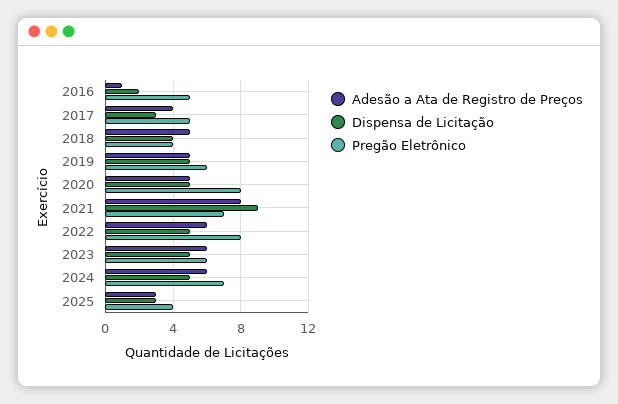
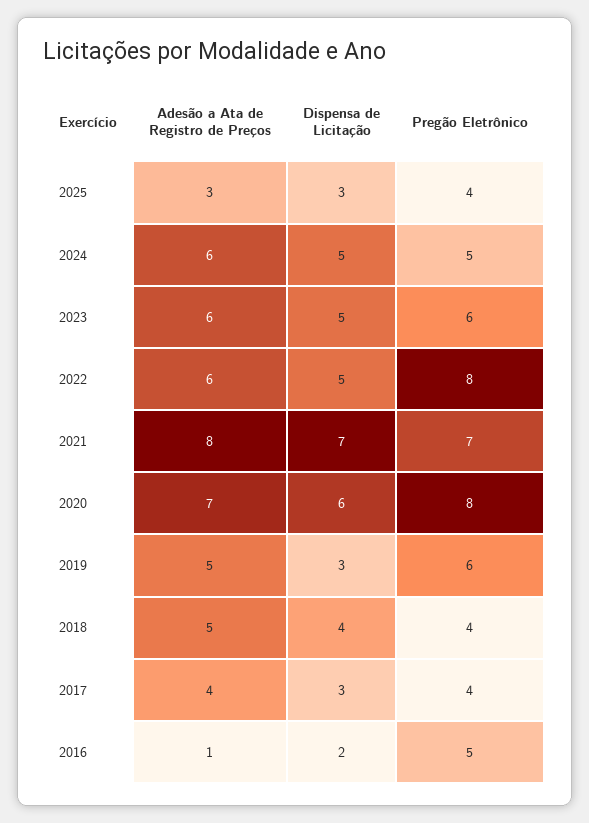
Pregão Eletrônico, 2017: 5 -> 4
Dispensa de Licitação, 2019: 5 -> 3
Adesão a Ata de Registro de Preços, 2020: 5 -> 7
Dispensa de Licitação, 2020: 5 -> 6
Dispensa de Licitação, 2021: 9 -> 7
Pregão Eletrônico, 2024: 7 -> 5

